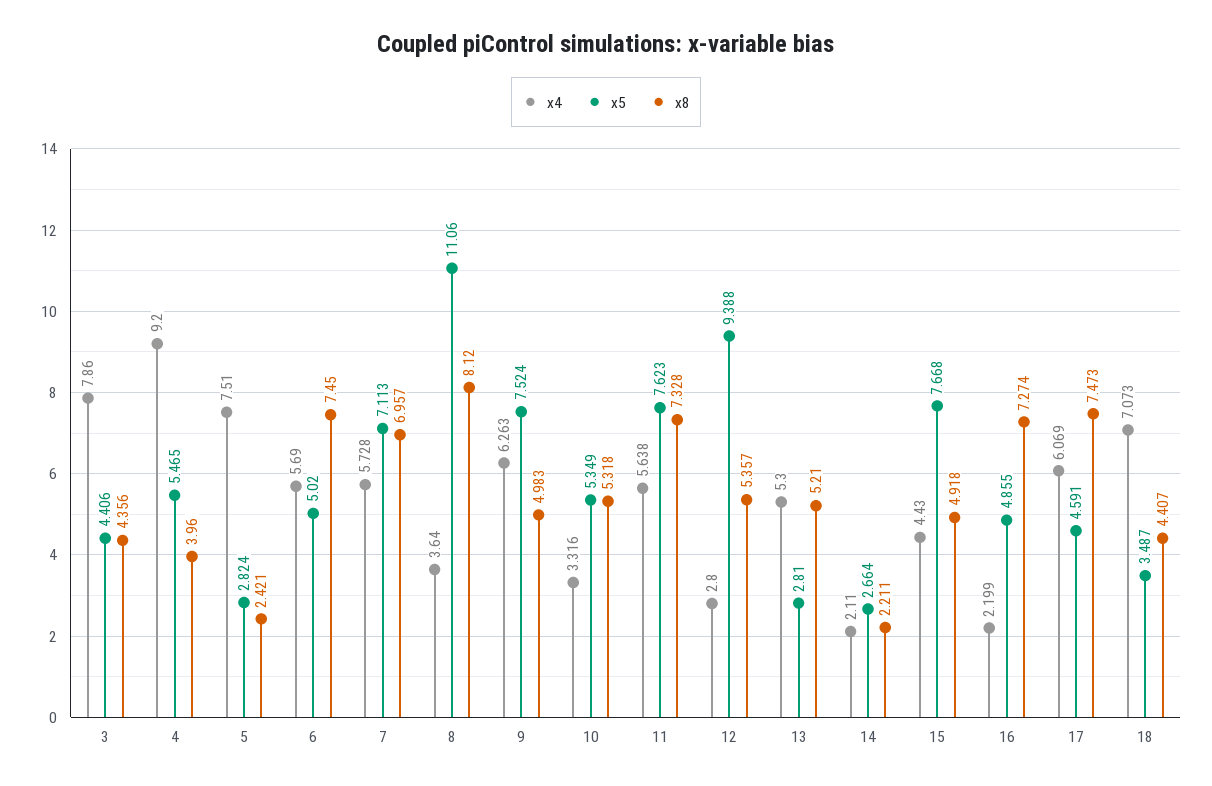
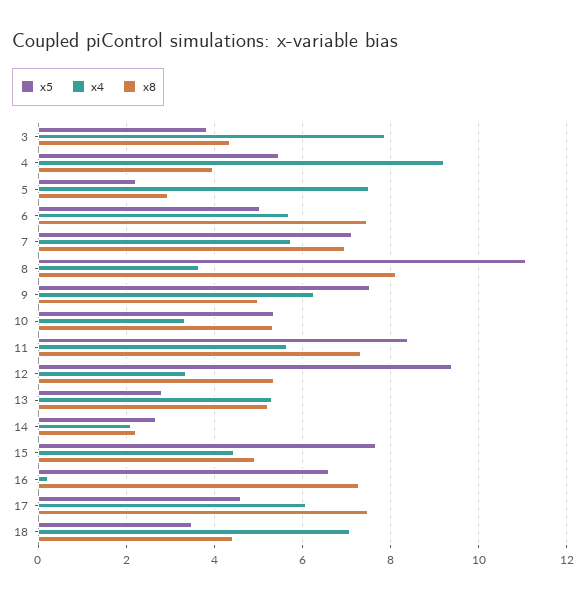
x5, 3: 4.406 -> 3.8
x5, 5: 2.824 -> 2.2
x8, 5: 2.421 -> 3
x5, 11: 7.623 -> 8.4
x4, 12: 2.8 -> 3.4
x4, 16: 2.199 -> 0.2
x5, 16: 4.855 -> 6.6

